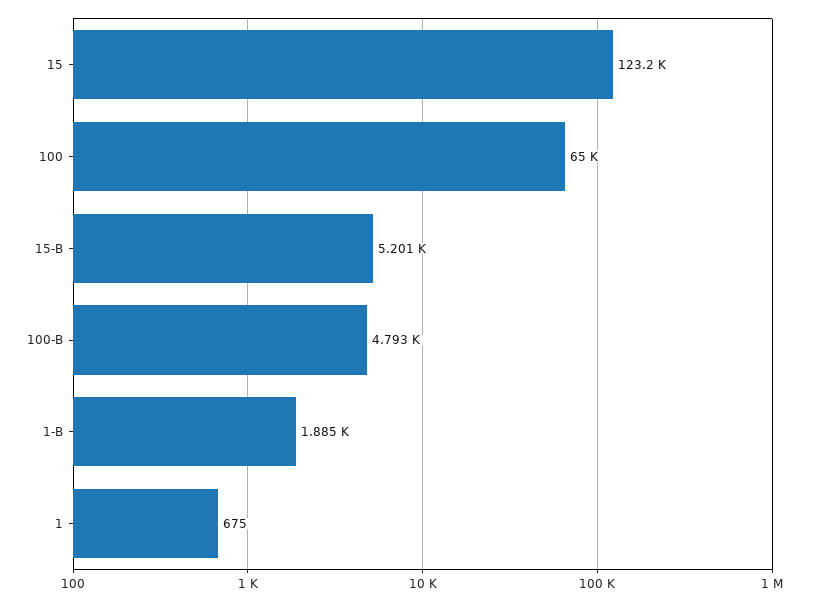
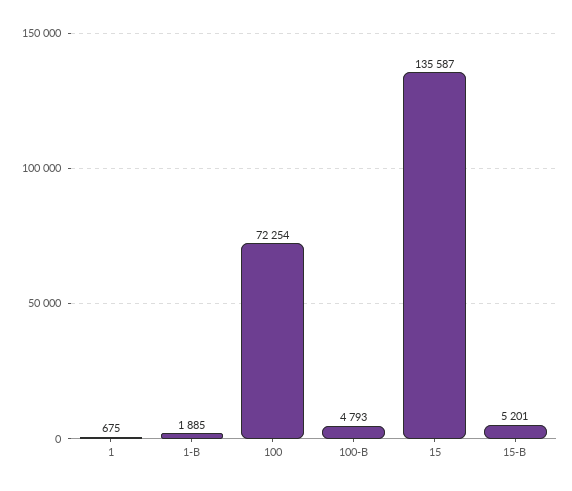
15: 123200 -> 135587
100: 65000 -> 72254

